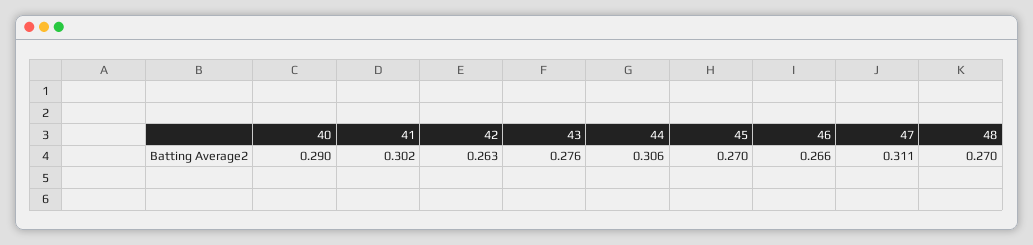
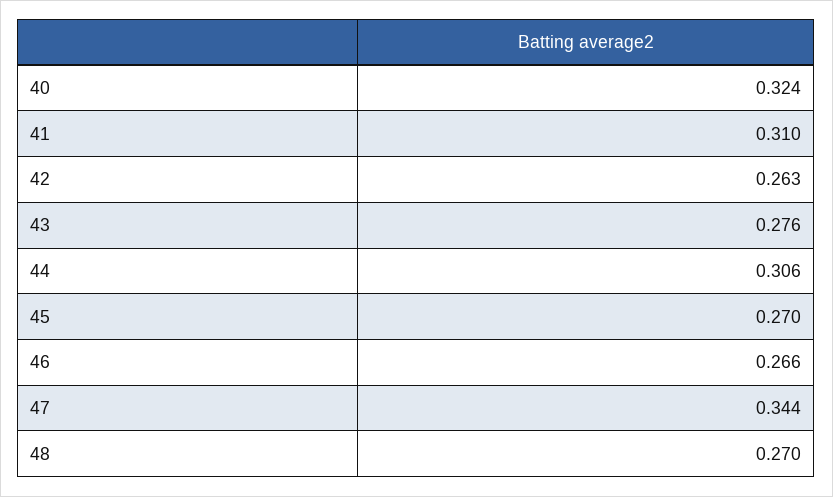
40: 0.29 -> 0.324
41: 0.302 -> 0.31
47: 0.311 -> 0.344

